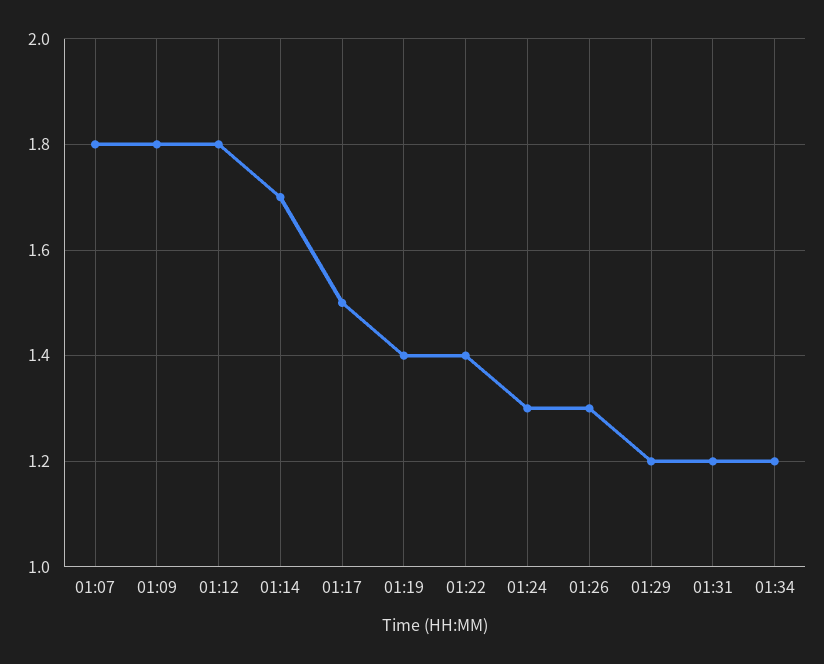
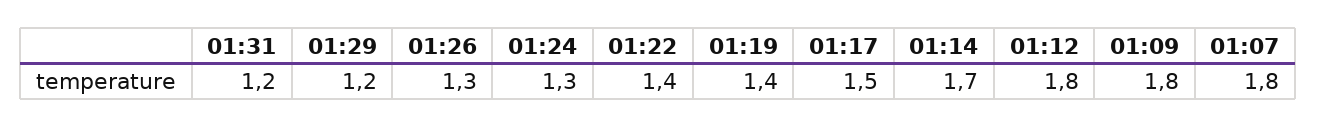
01:34: 1.2 -> none

